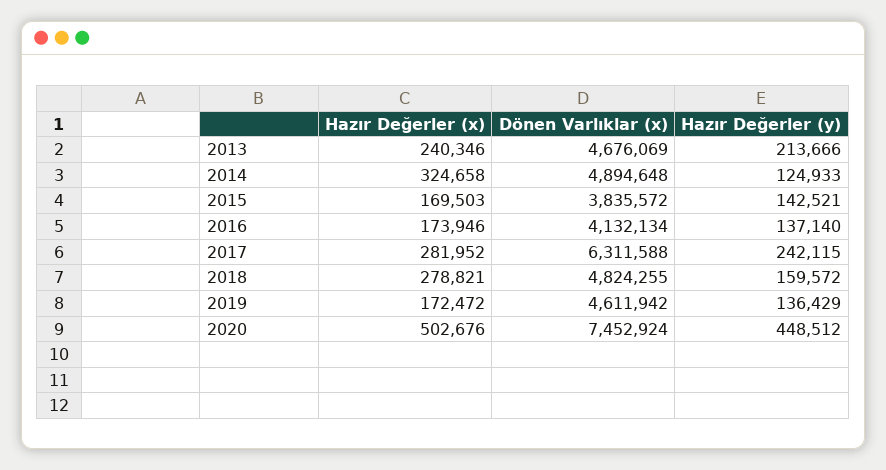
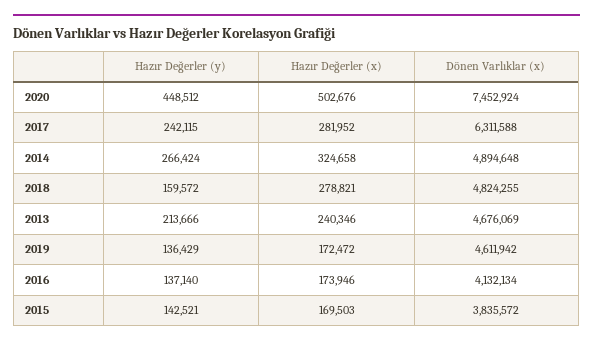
Hazır Değerler (y), 2014: 124933 -> 266424

